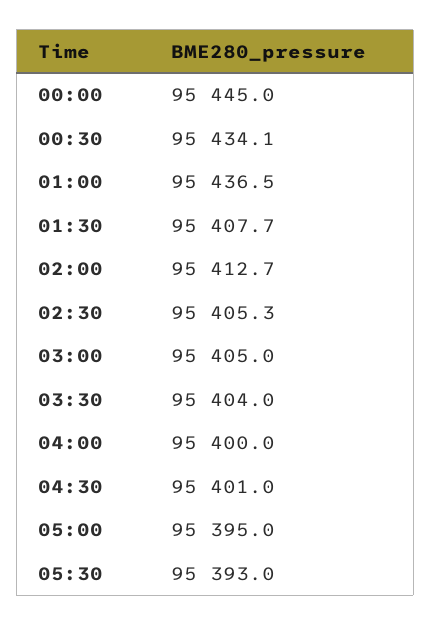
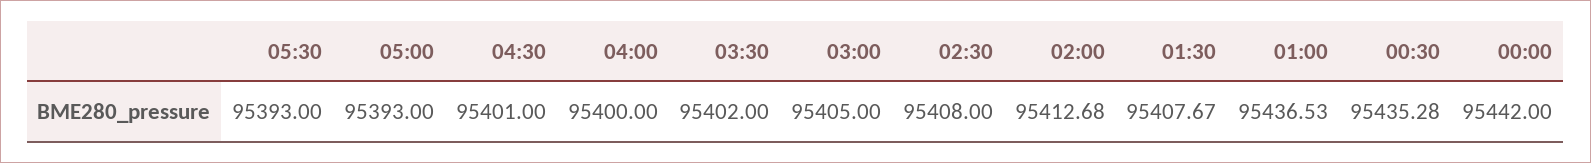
00:00: 95445 -> 95442
00:30: 95434.1 -> 95435.28
02:30: 95405.3 -> 95408
03:30: 95404 -> 95402
05:00: 95395 -> 95393

